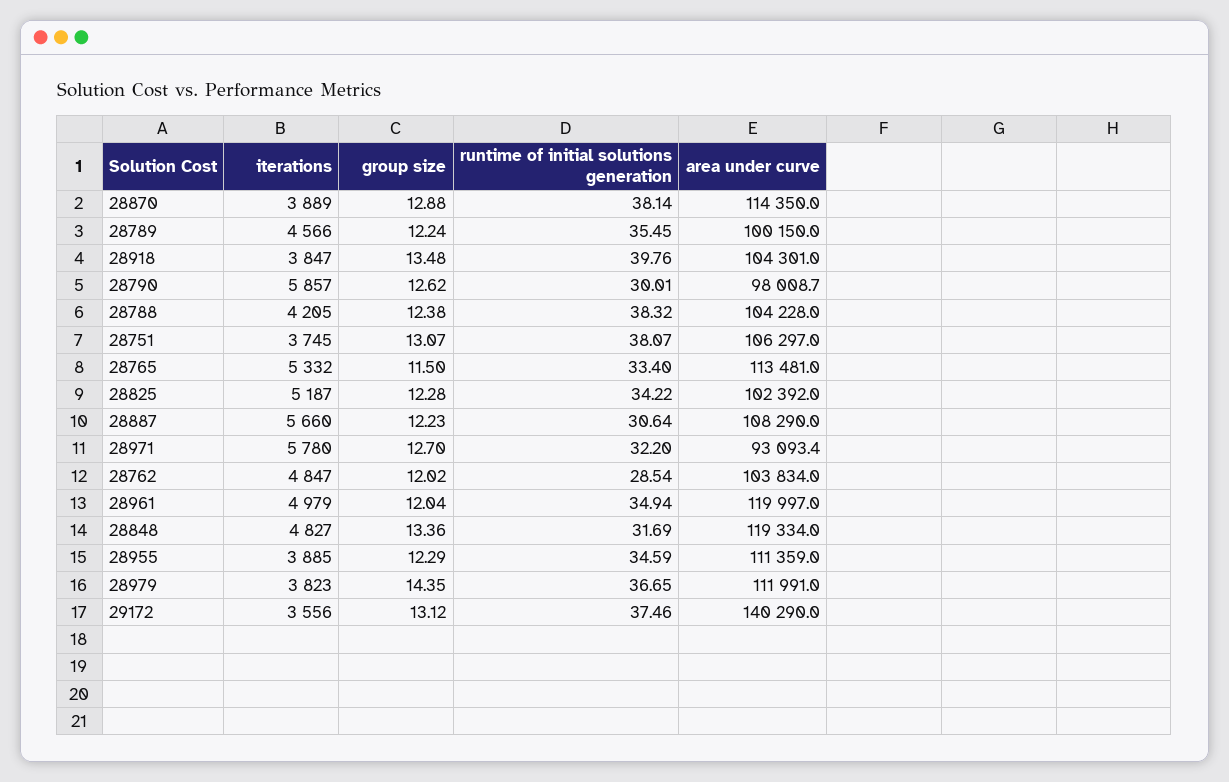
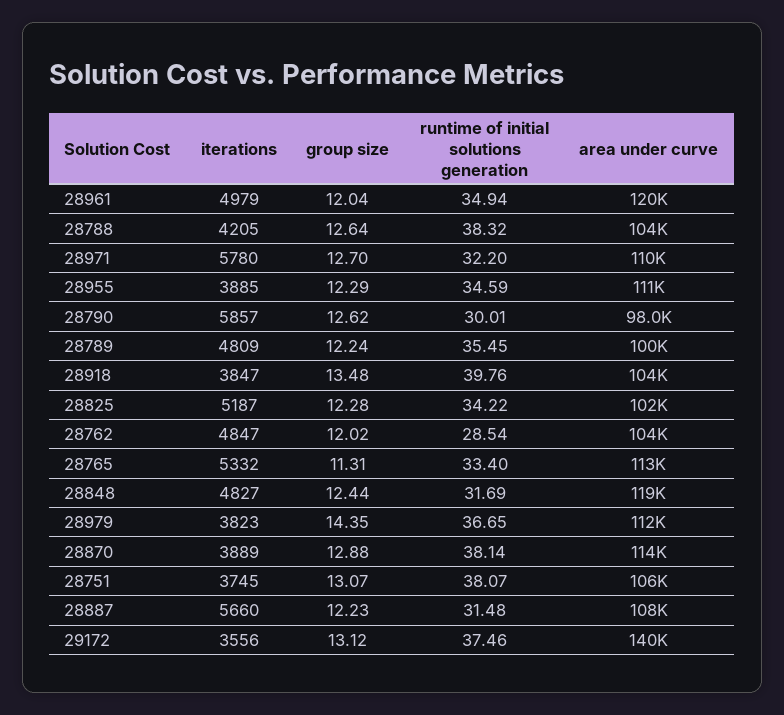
iterations, 28789: 4566 -> 4809
group size, 28788: 12.38 -> 12.64
group size, 28765: 11.5 -> 11.31
runtime of initial solutions generation, 28887: 30.64 -> 31.48
area under curve, 28971: 93093.4 -> 110000
group size, 28848: 13.36 -> 12.44

